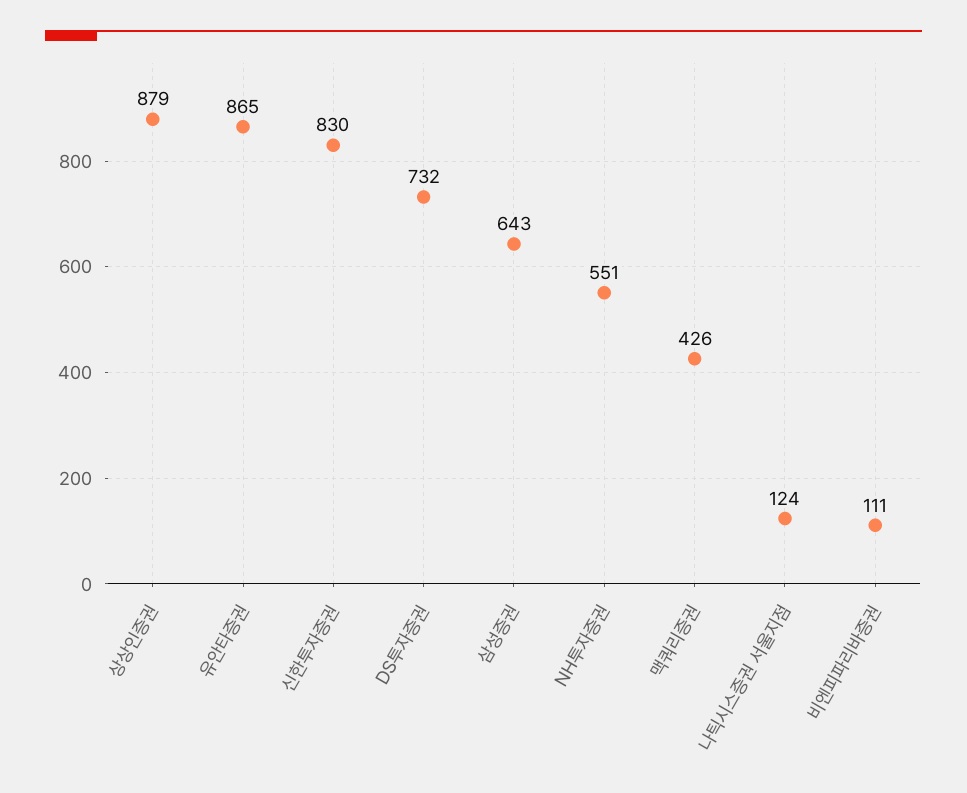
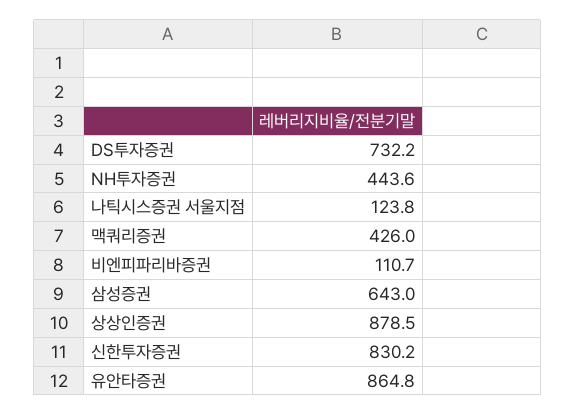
NH투자증권: 551 -> 443.6

